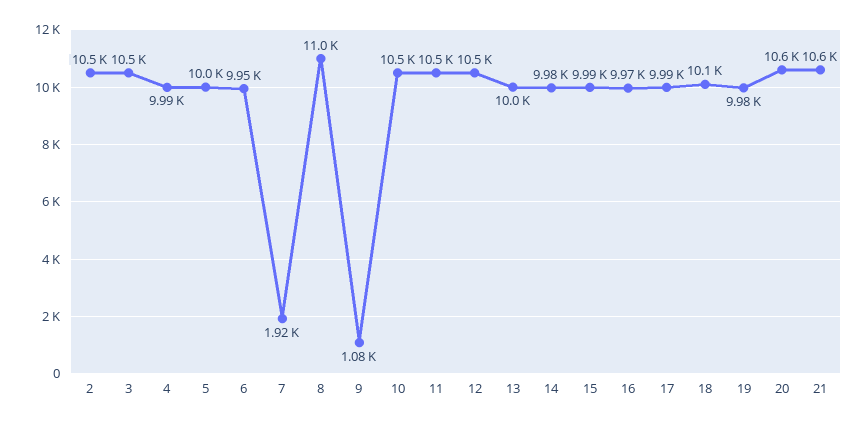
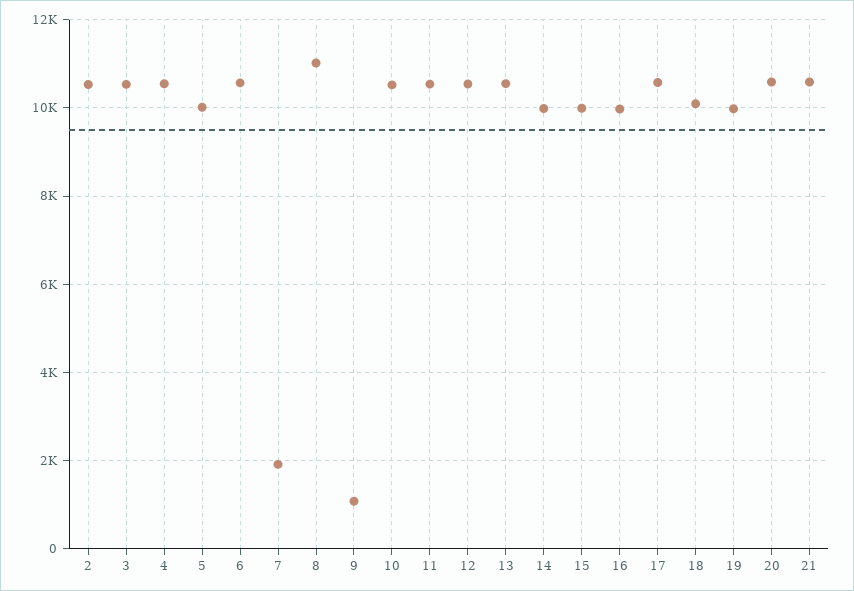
4: 9990 -> 10600
6: 9950 -> 10600
13: 10000 -> 10600
17: 9990 -> 10600

